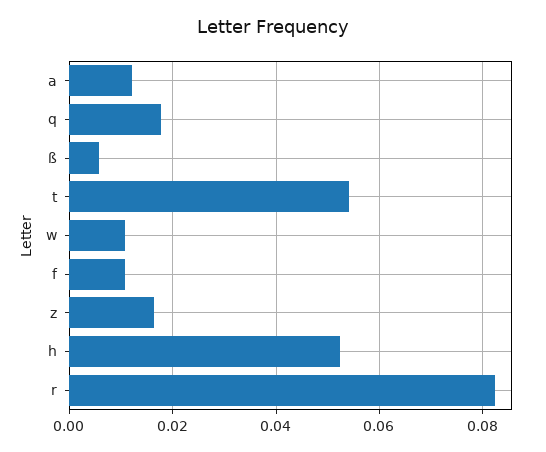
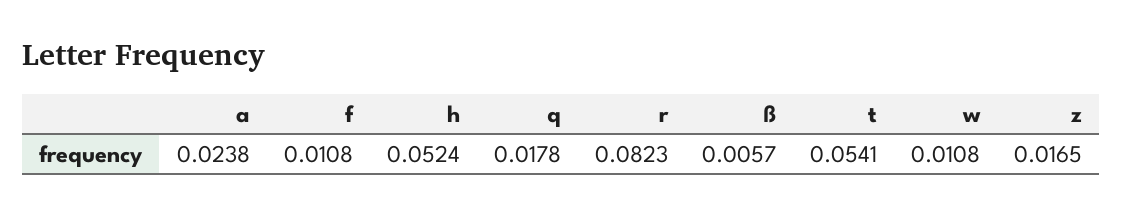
a: 0.012 -> 0.0238

